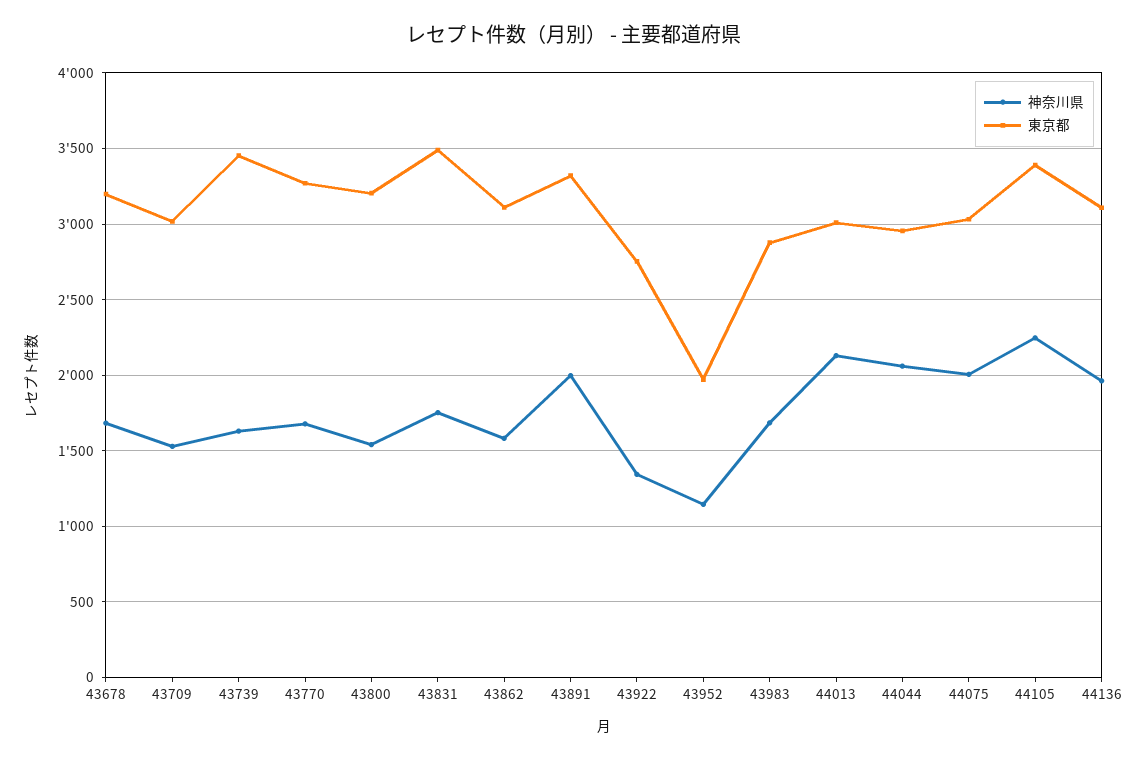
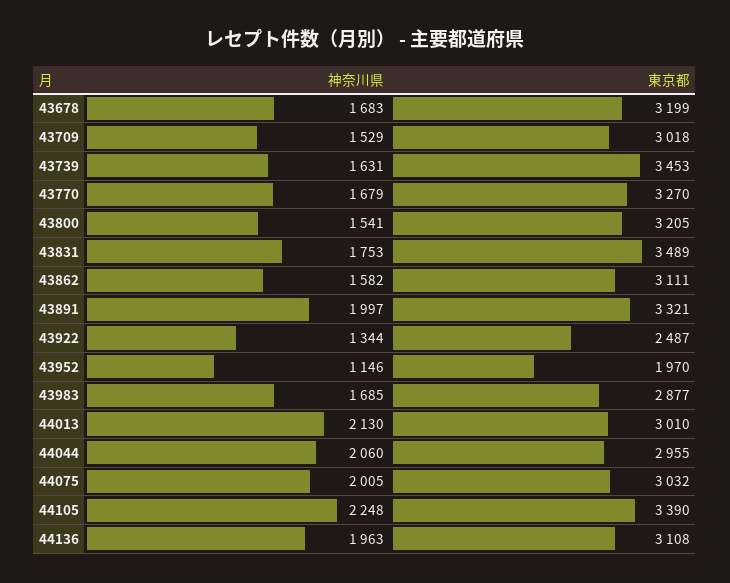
東京都, 43922: 2750 -> 2487

